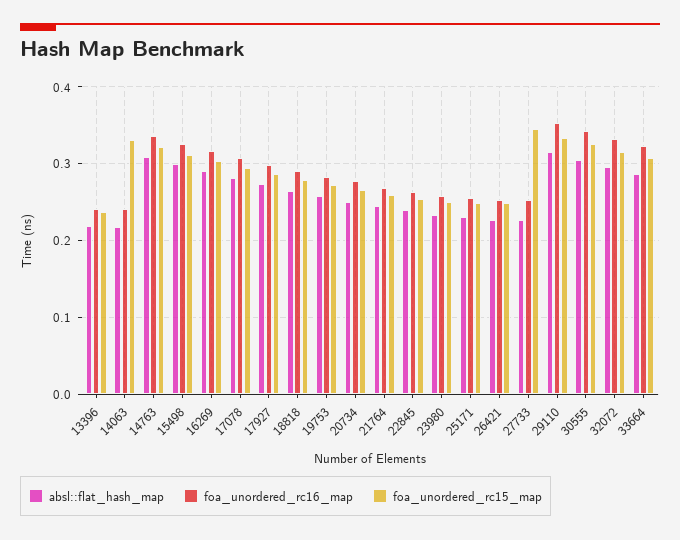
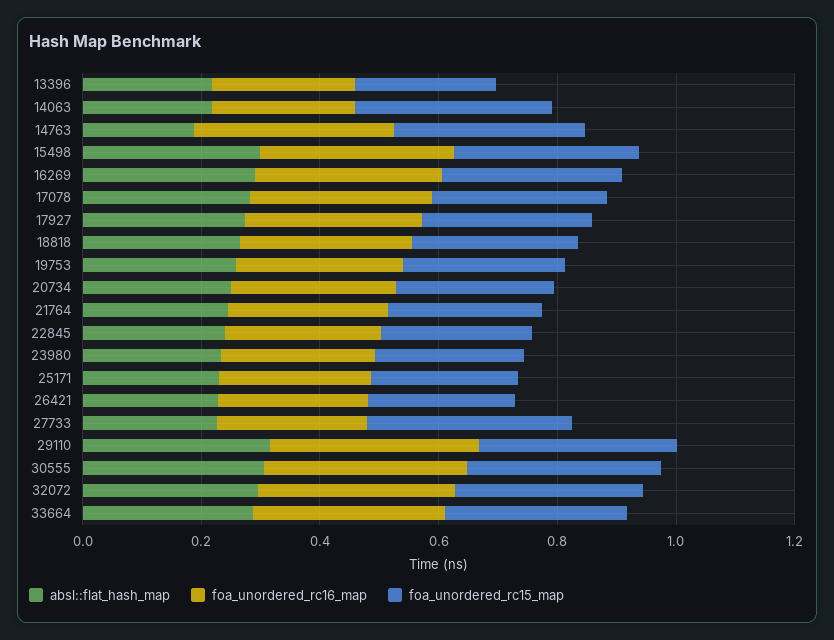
absl::flat_hash_map, 14763: 0.31 -> 0.2

